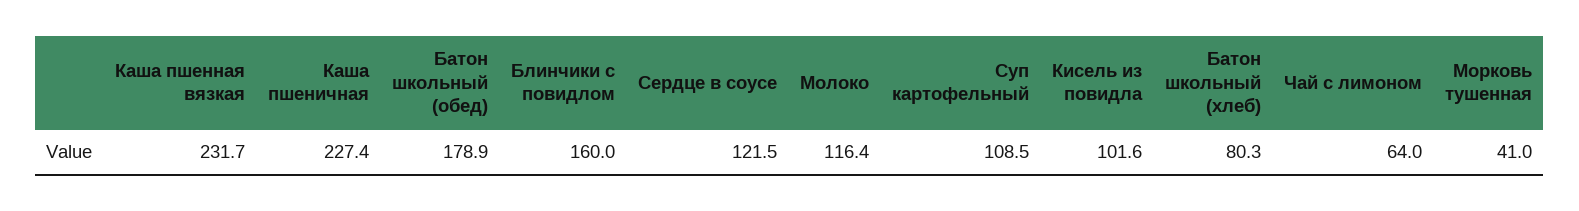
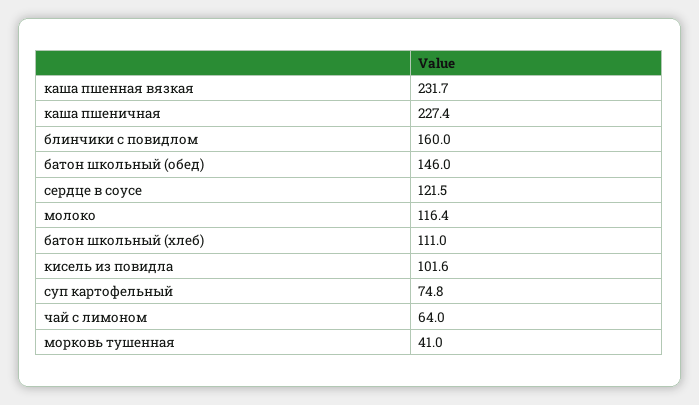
Батон школьный (обед): 178.9 -> 146
Суп картофельный: 108.5 -> 74.8
Батон школьный (хлеб): 80.3 -> 111

